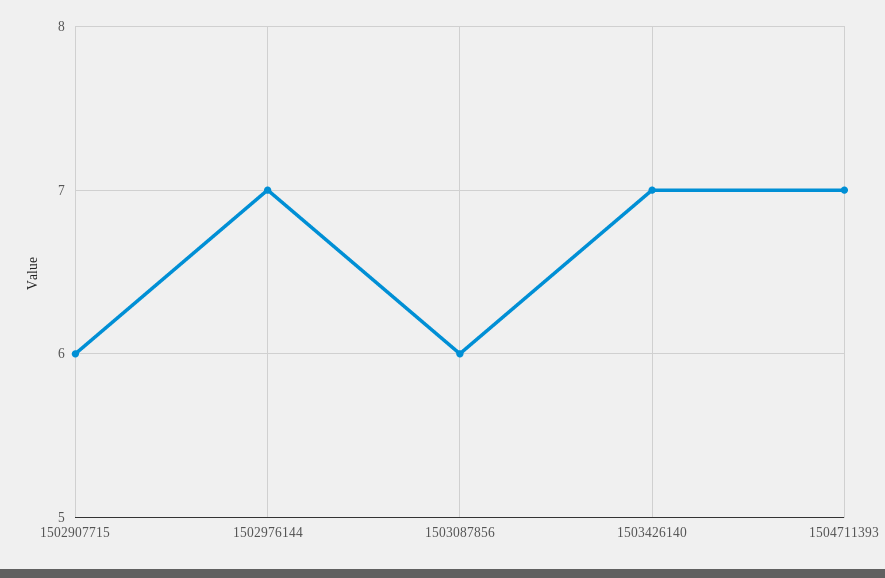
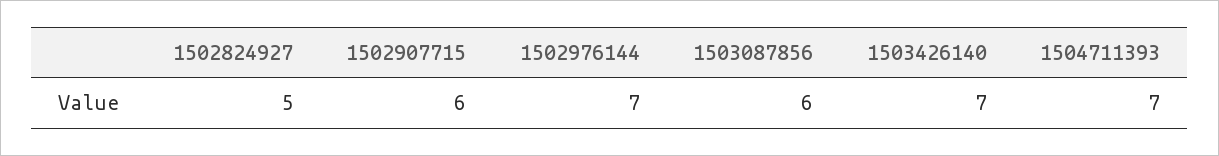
1502824927: none -> 5

